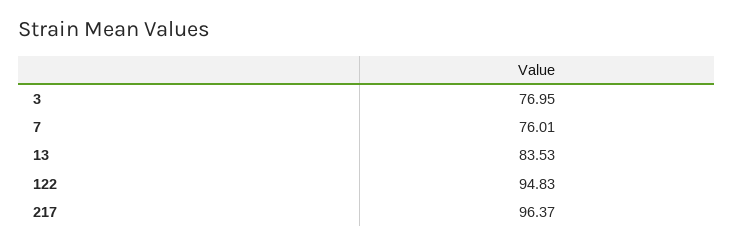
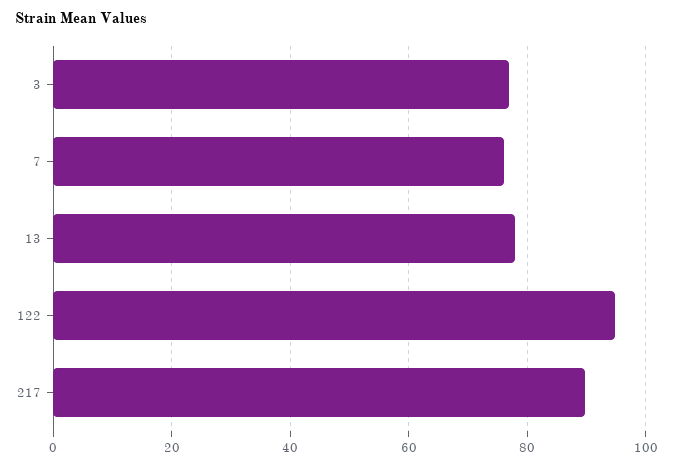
13: 83.53 -> 78
217: 96.37 -> 90

